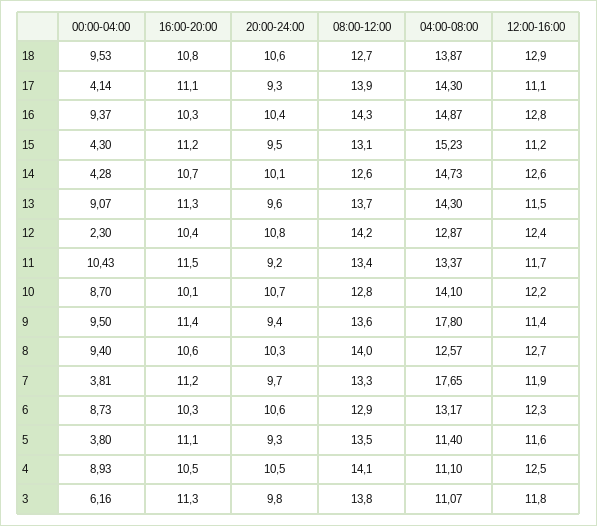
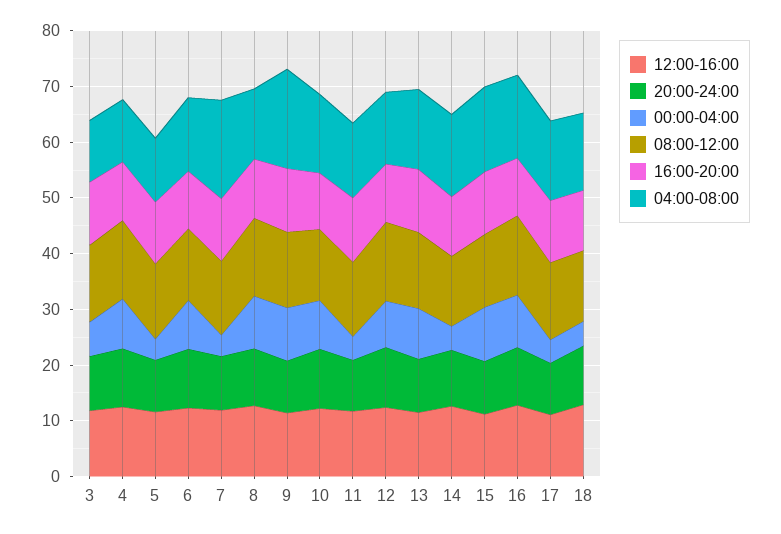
00:00-04:00, 18: 9.53 -> 4
00:00-04:00, 15: 4.3 -> 10
00:00-04:00, 12: 2.3 -> 8
00:00-04:00, 11: 10.43 -> 4

